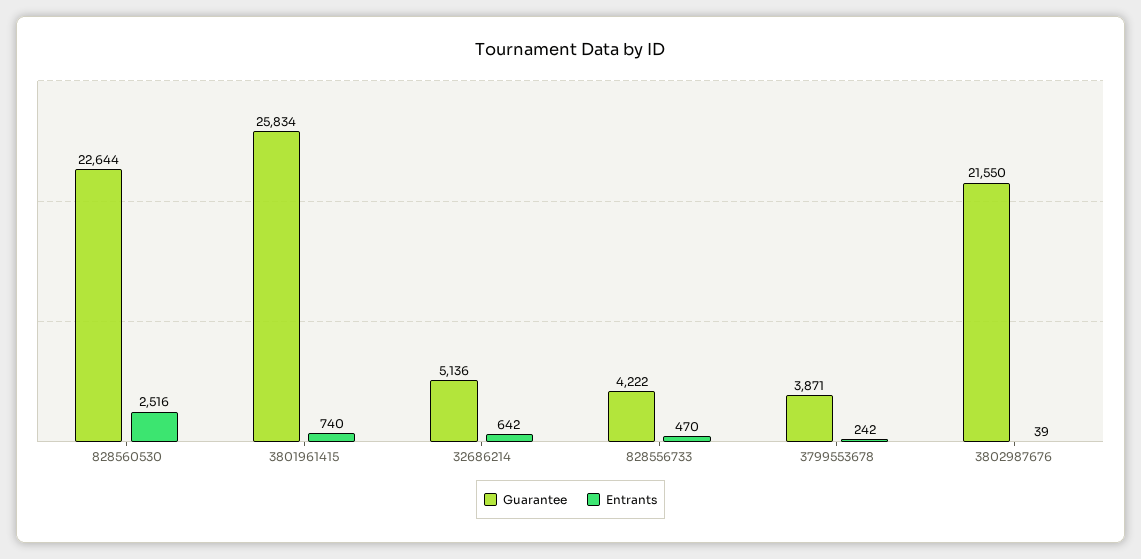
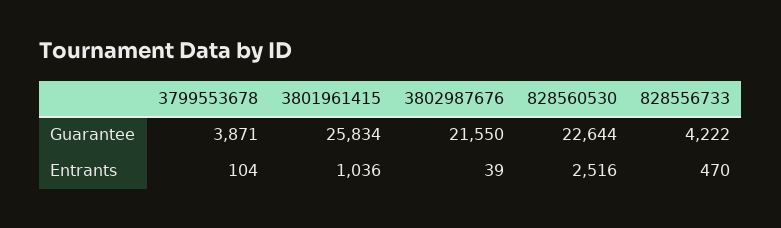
Entrants, 3801961415: 740 -> 1036
Guarantee, 32686214: 5136 -> none
Entrants, 32686214: 642 -> none
Entrants, 3799553678: 242 -> 104

